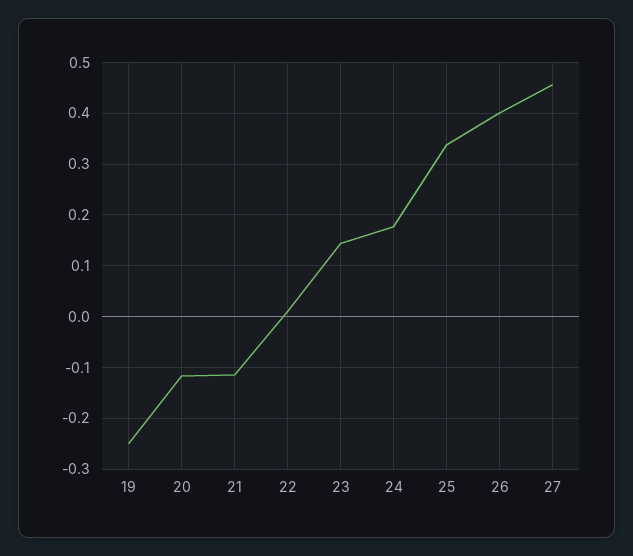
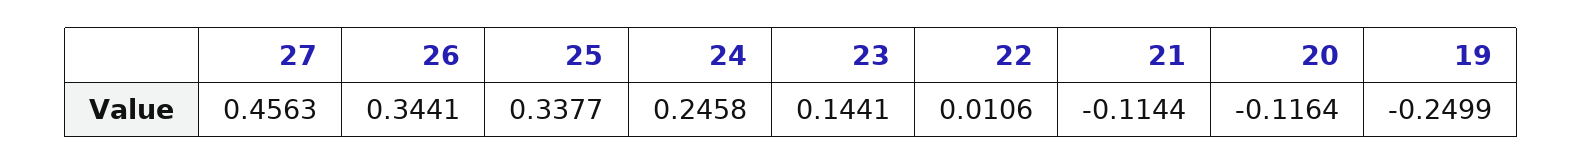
24: 0.18 -> 0.2458
26: 0.4 -> 0.3441

